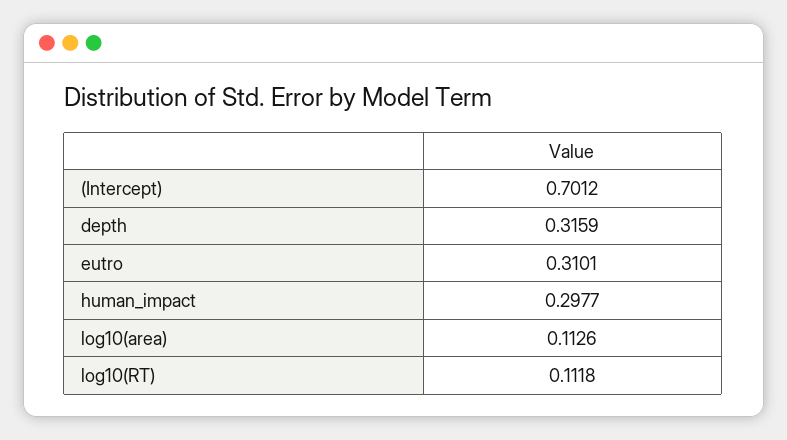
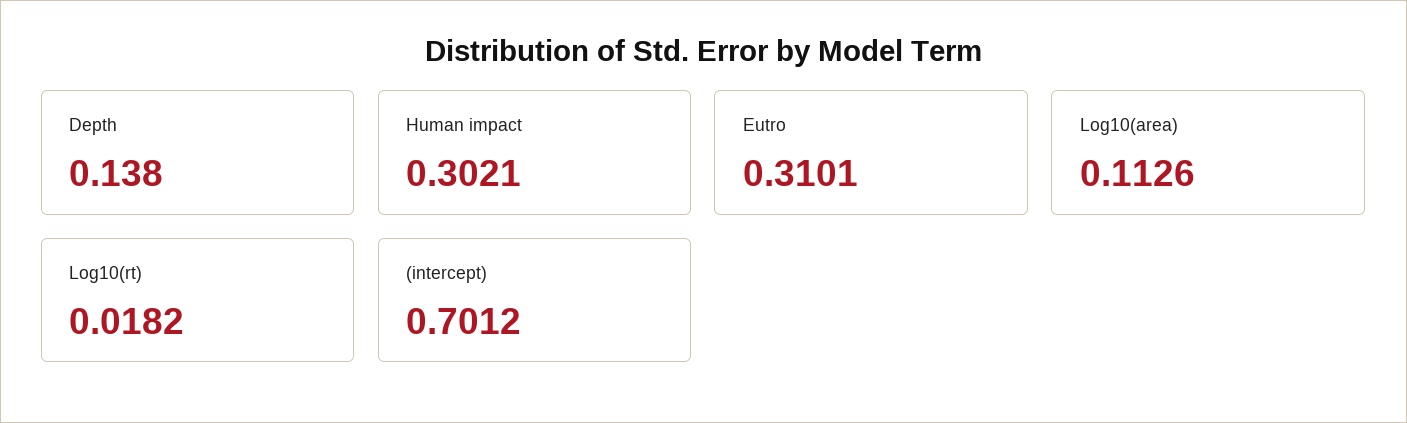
depth: 0.3159 -> 0.138
human_impact: 0.2977 -> 0.3021
log10(RT): 0.1118 -> 0.0182

